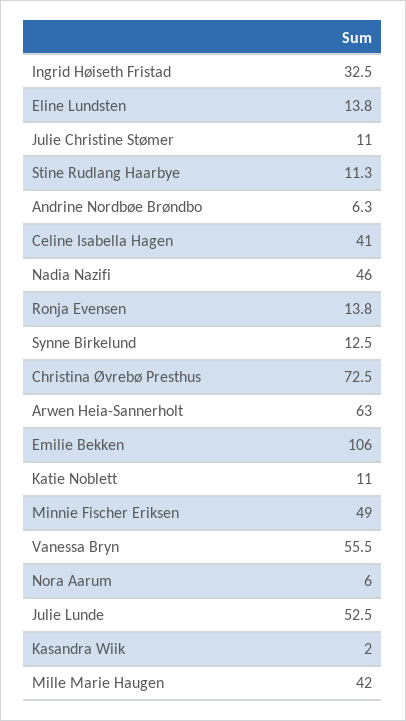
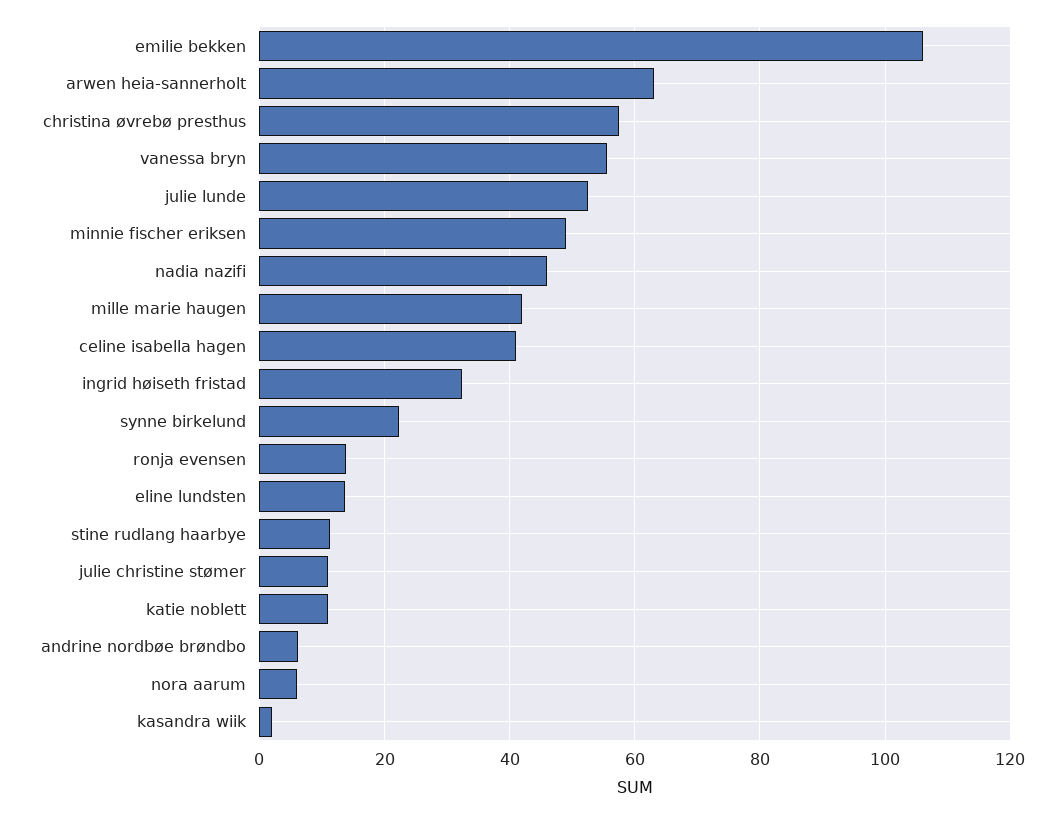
Synne Birkelund: 12.5 -> 22
Christina Øvrebø Presthus: 72.5 -> 58

